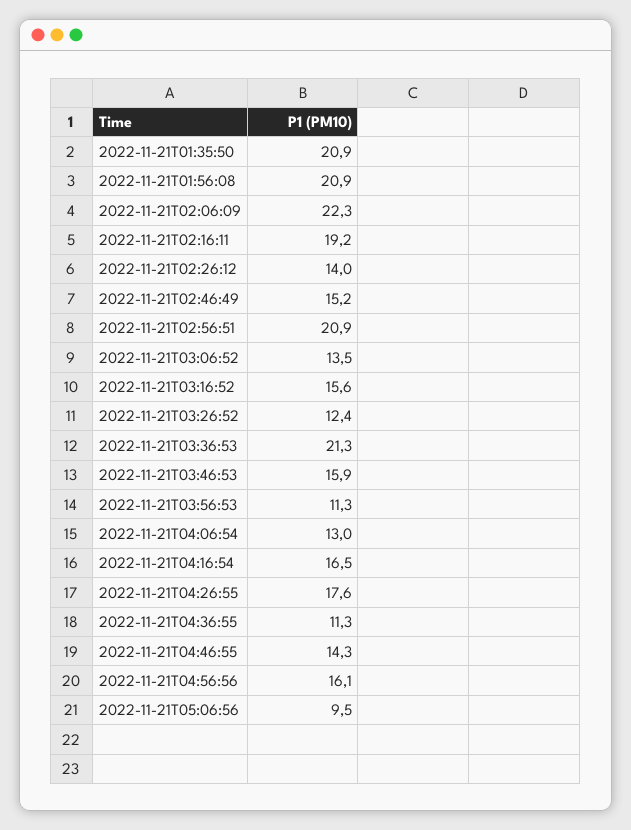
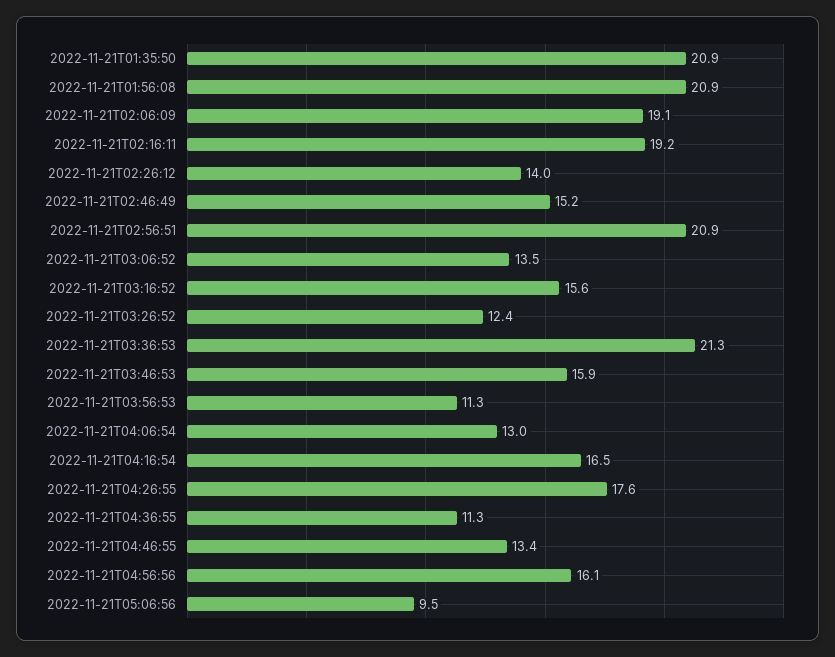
2022-11-21T02:06:09: 22.3 -> 19.1
2022-11-21T04:46:55: 14.3 -> 13.4

